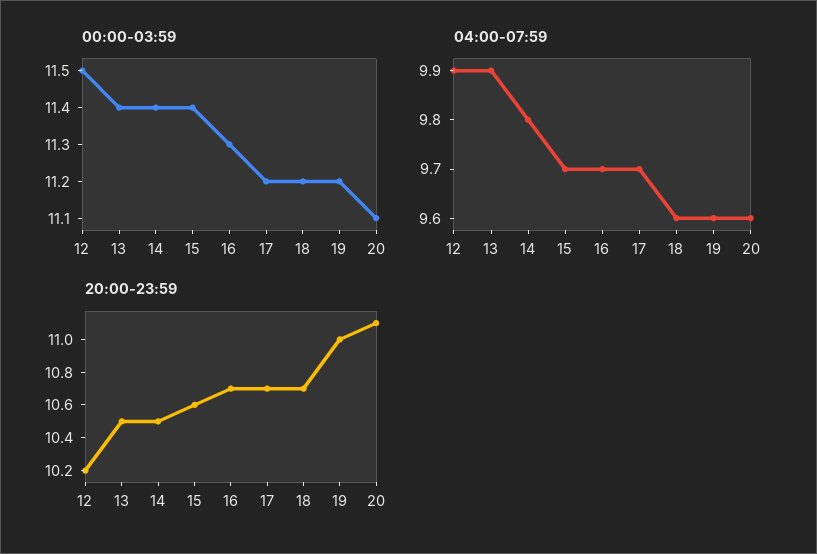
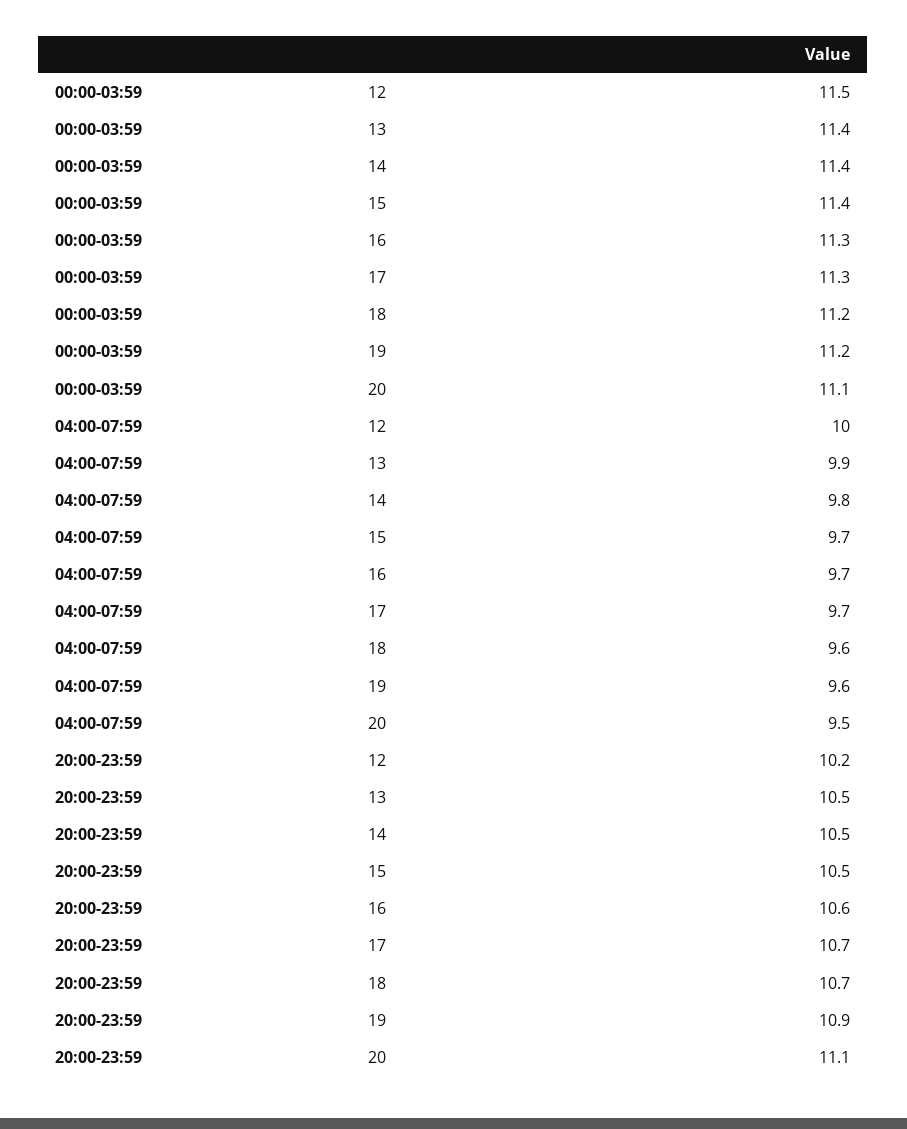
00:00-03:59, 17: 11.2 -> 11.3
04:00-07:59, 12: 9.9 -> 10
04:00-07:59, 20: 9.6 -> 9.5
20:00-23:59, 15: 10.6 -> 10.5
20:00-23:59, 16: 10.7 -> 10.6
20:00-23:59, 19: 11 -> 10.9

